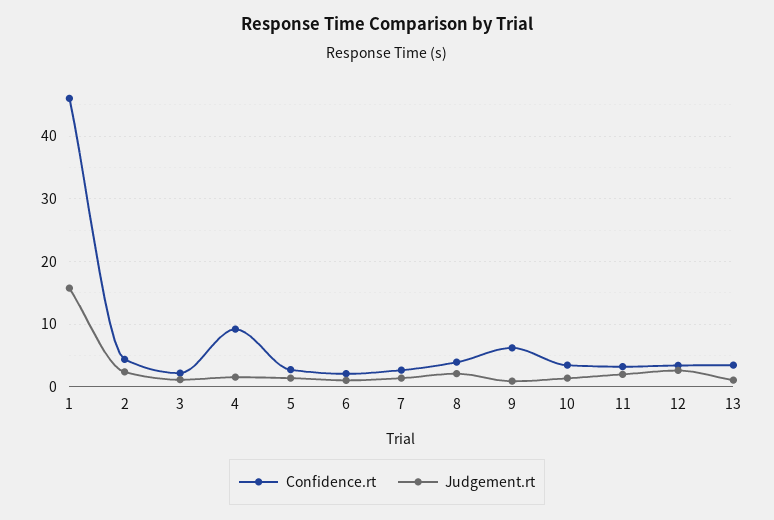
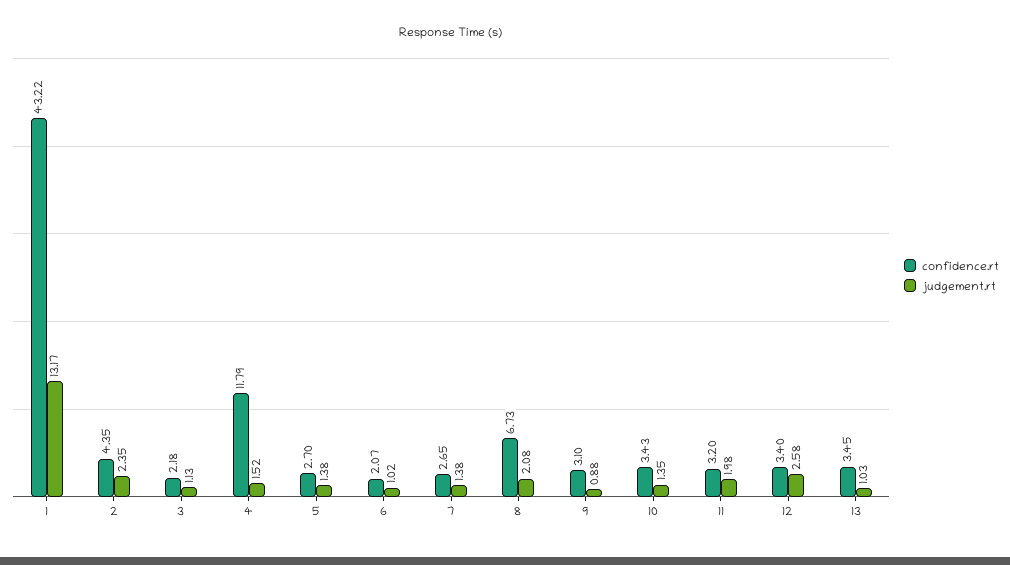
Confidence.rt, 1: 46 -> 43.22
Judgement.rt, 1: 16 -> 13.17
Confidence.rt, 4: 9 -> 11.79
Confidence.rt, 8: 4 -> 6.73
Confidence.rt, 9: 6 -> 3.1

